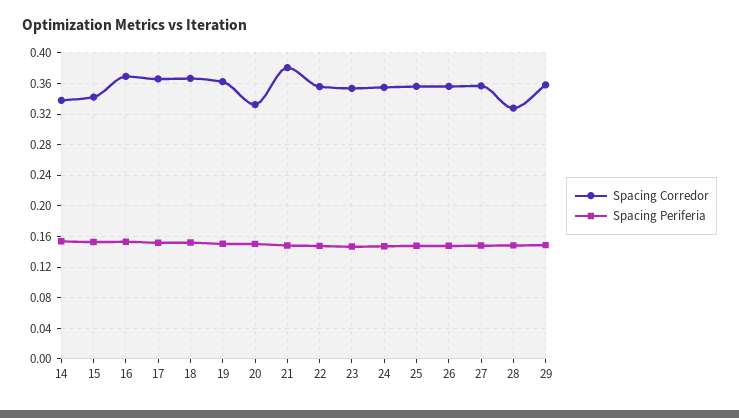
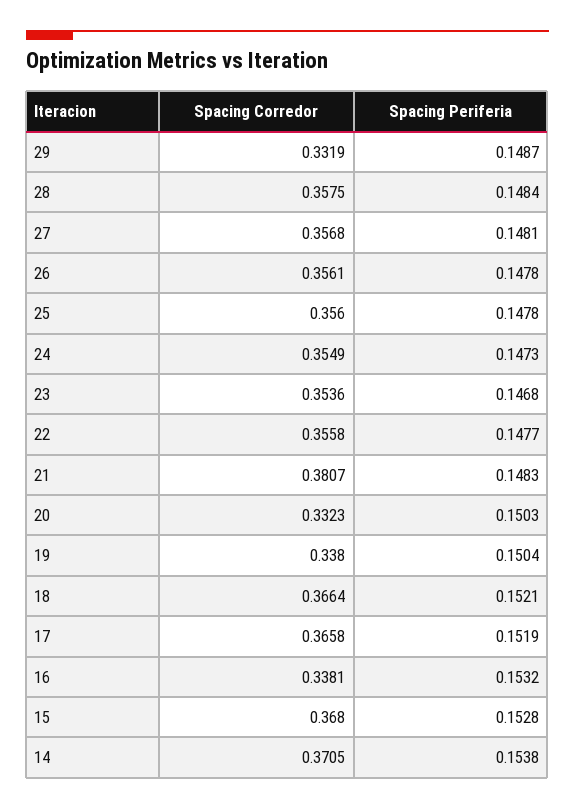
Spacing Corredor, 14: 0.34 -> 0.3705
Spacing Corredor, 15: 0.34 -> 0.368
Spacing Corredor, 16: 0.37 -> 0.3381
Spacing Corredor, 19: 0.36 -> 0.338
Spacing Corredor, 28: 0.33 -> 0.3575
Spacing Corredor, 29: 0.36 -> 0.3319

